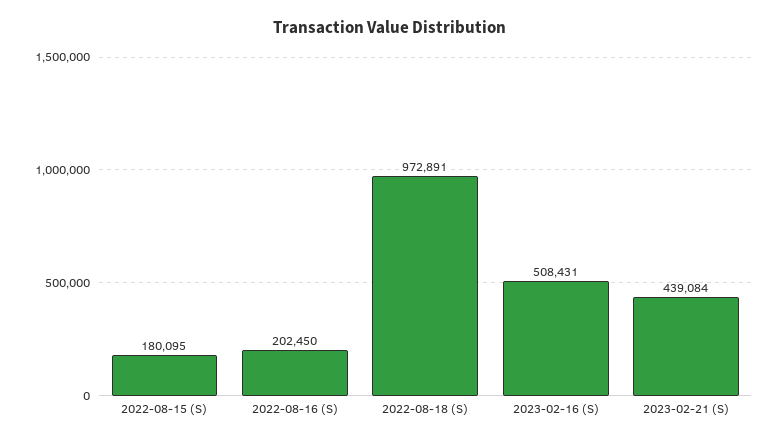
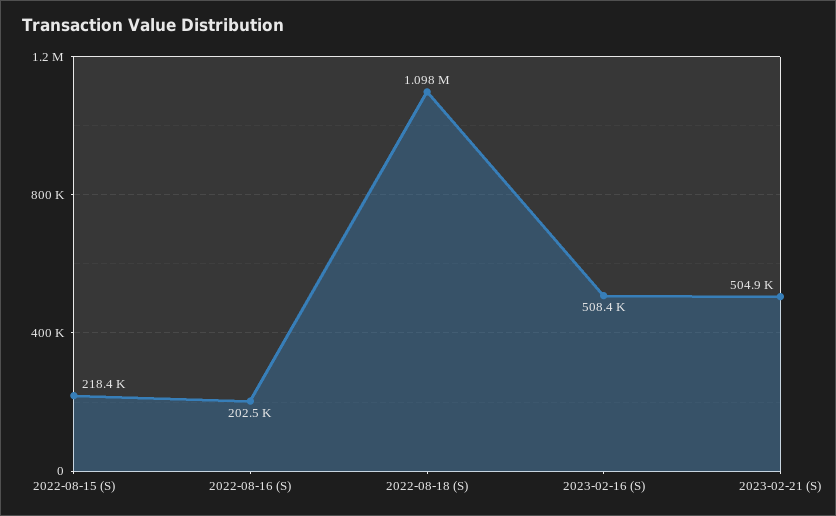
2022-08-15 (S): 180095 -> 218400
2022-08-18 (S): 972891 -> 1098000
2023-02-21 (S): 439084 -> 504900

